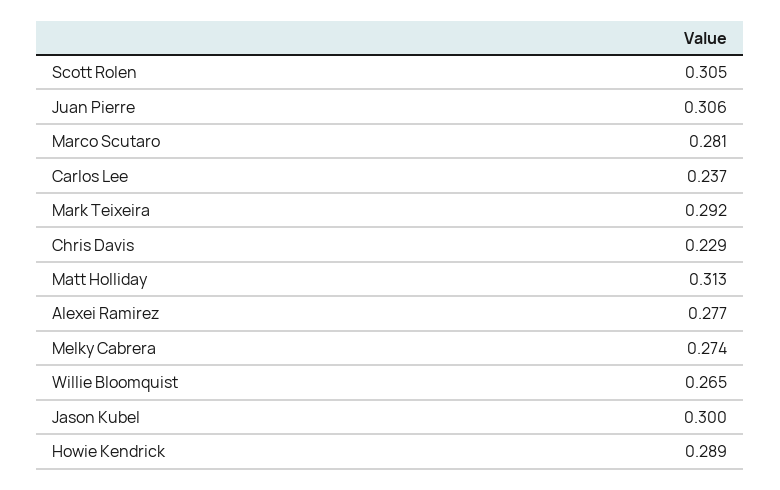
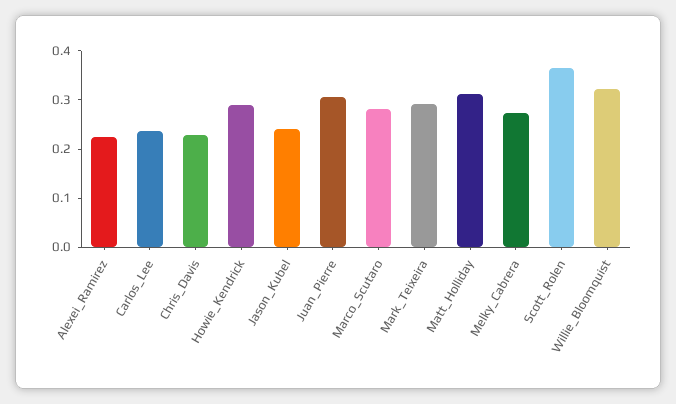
Scott Rolen: 0.305 -> 0.36
Alexei Ramirez: 0.277 -> 0.22
Willie Bloomquist: 0.265 -> 0.32
Jason Kubel: 0.3 -> 0.24

